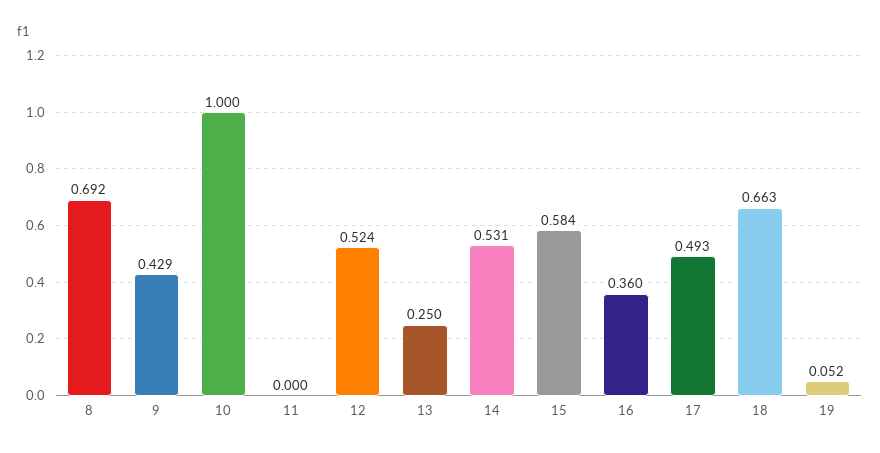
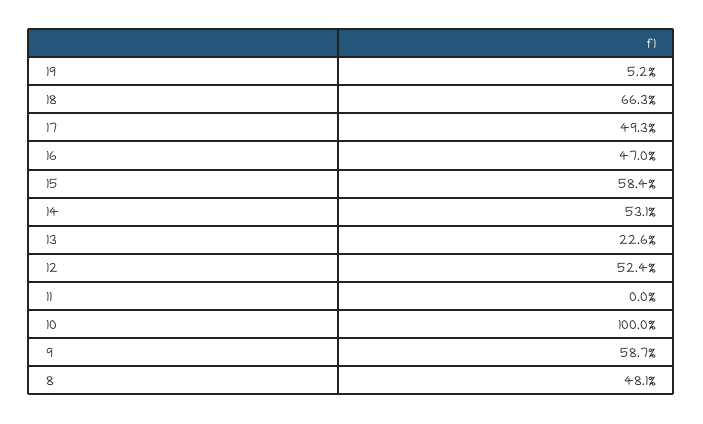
8: 0.692 -> 0.481
9: 0.429 -> 0.587
13: 0.25 -> 0.226
16: 0.36 -> 0.47

